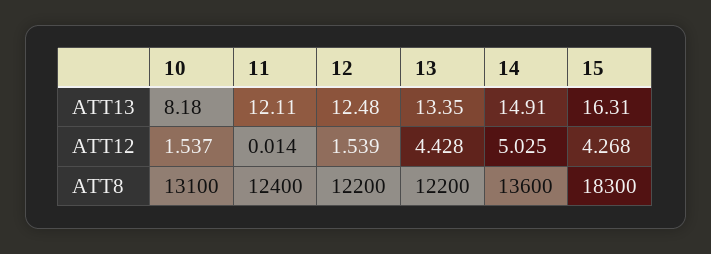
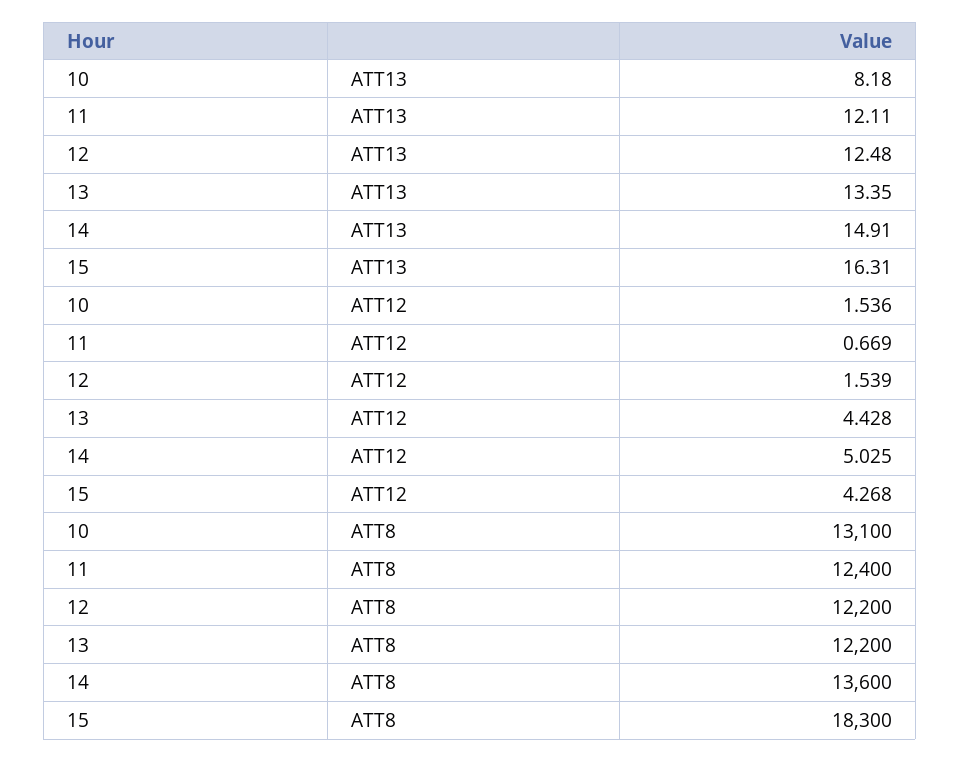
10, ATT12: 1.537 -> 1.536
11, ATT12: 0.014 -> 0.669

